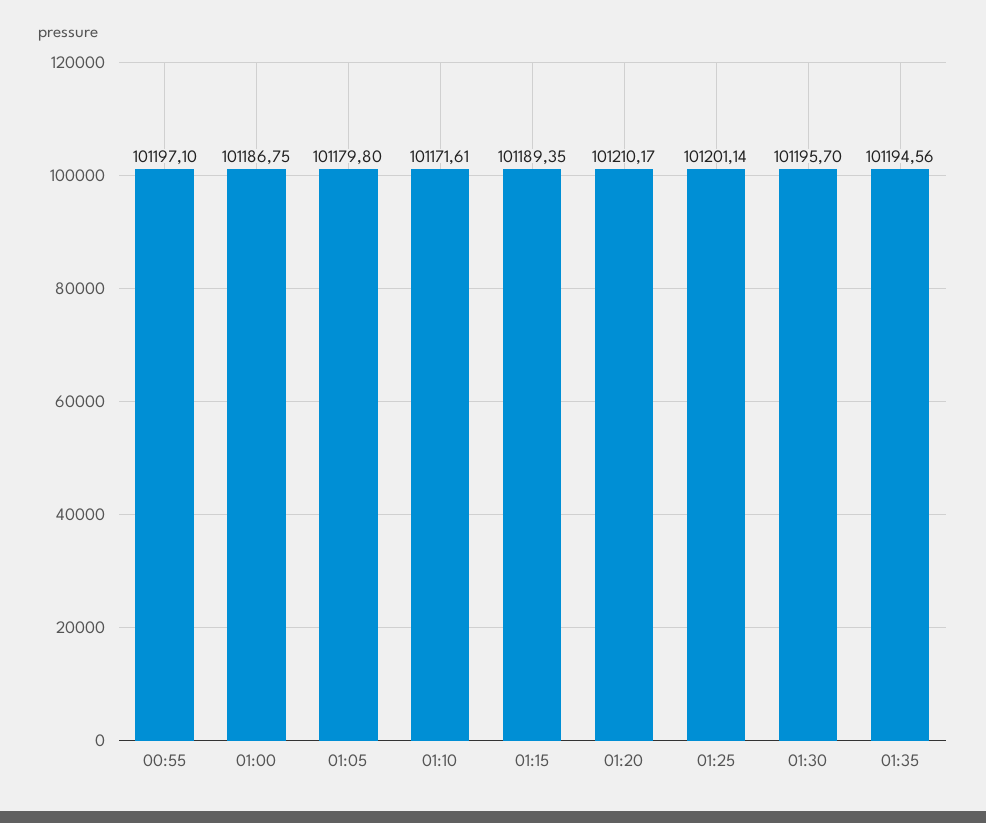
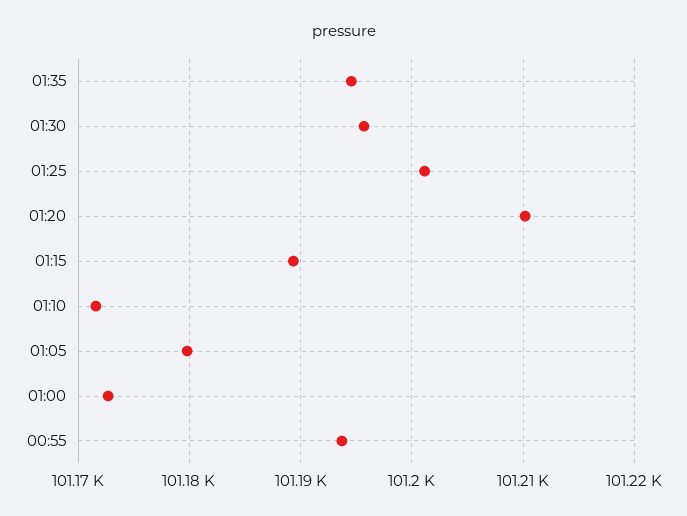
00:55: 101197.1 -> 101194
01:00: 101186.75 -> 101173

